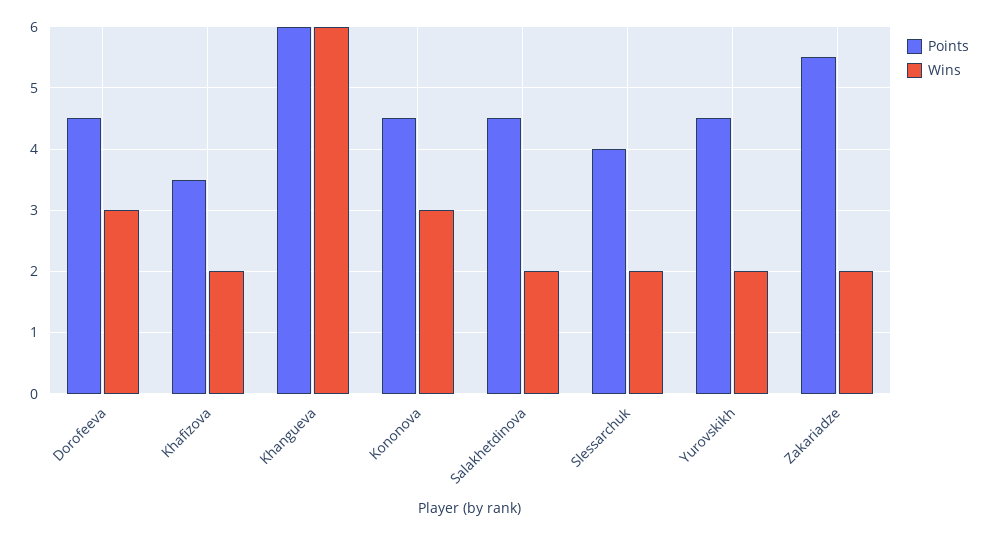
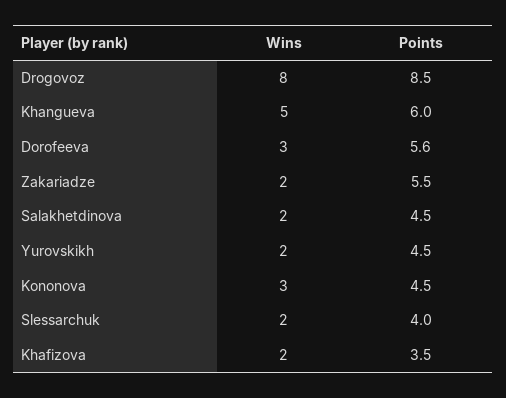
Points, Dorofeeva: 4.5 -> 5.6
Wins, Khangueva: 6 -> 5
Wins, Drogovoz: none -> 8
Points, Drogovoz: none -> 8.5

